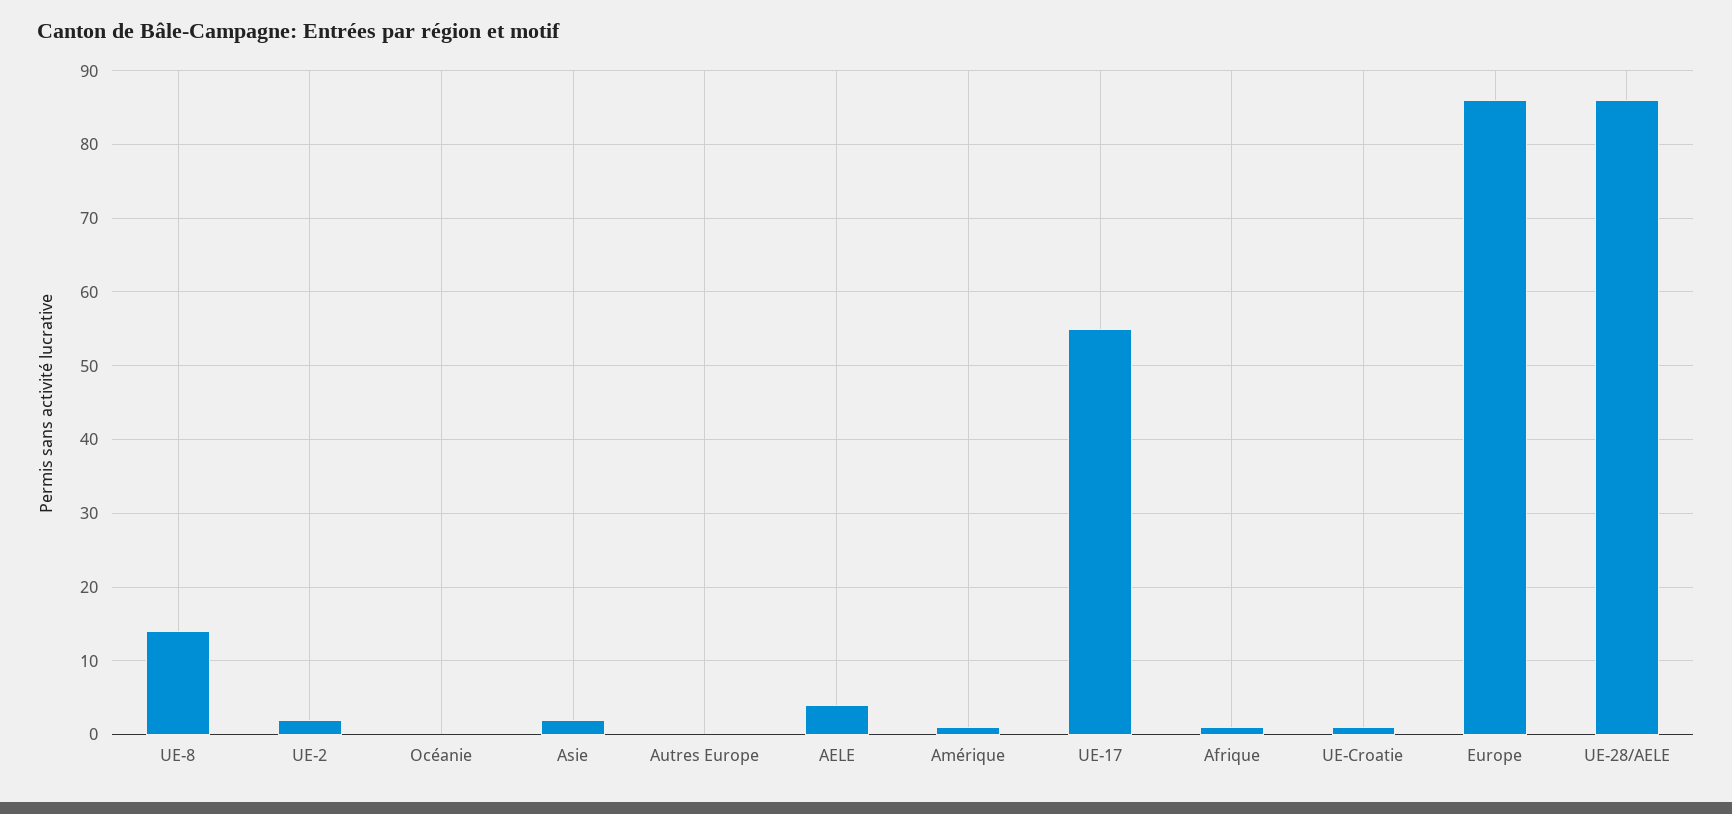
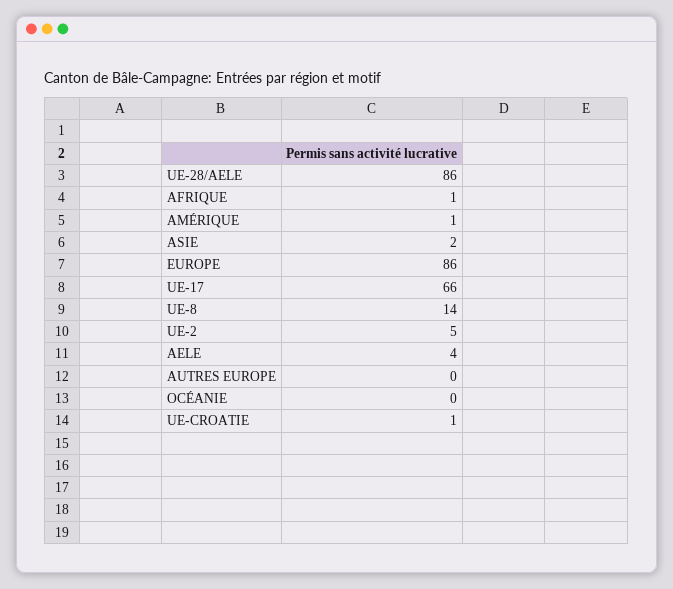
UE-2: 2 -> 5
UE-17: 55 -> 66

